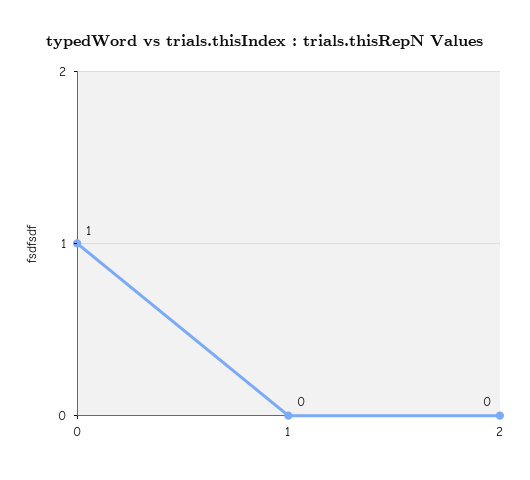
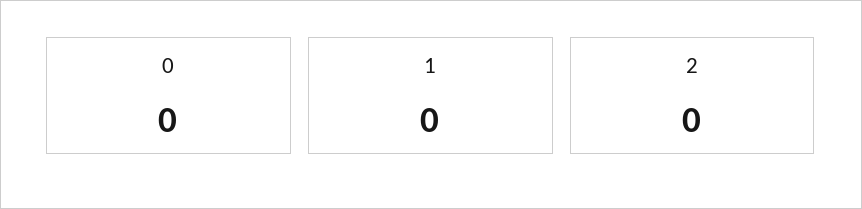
0: 1 -> 0

